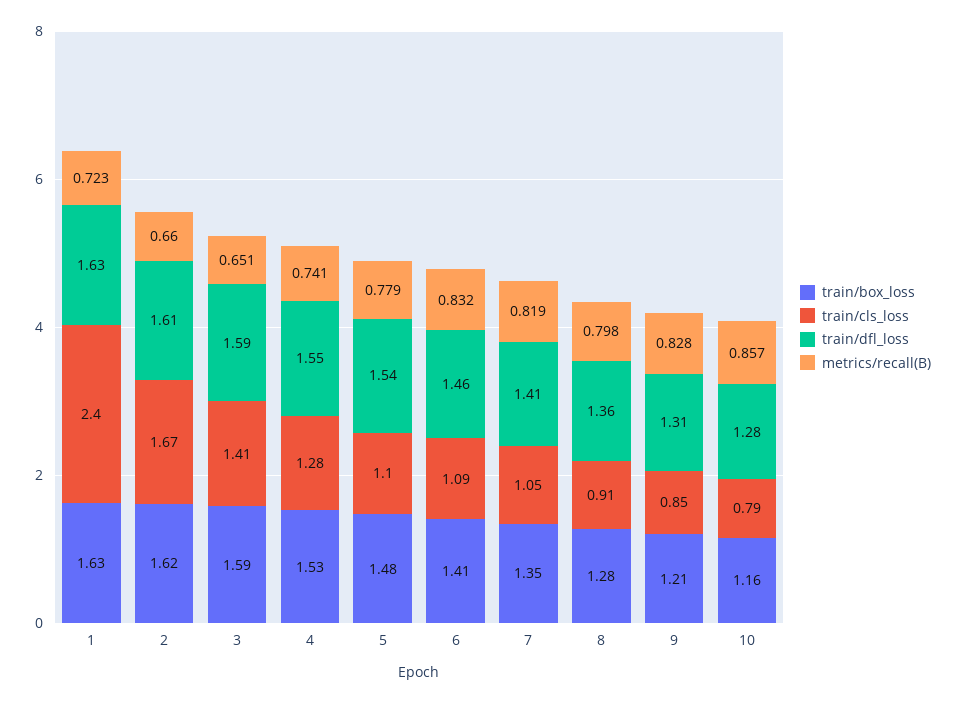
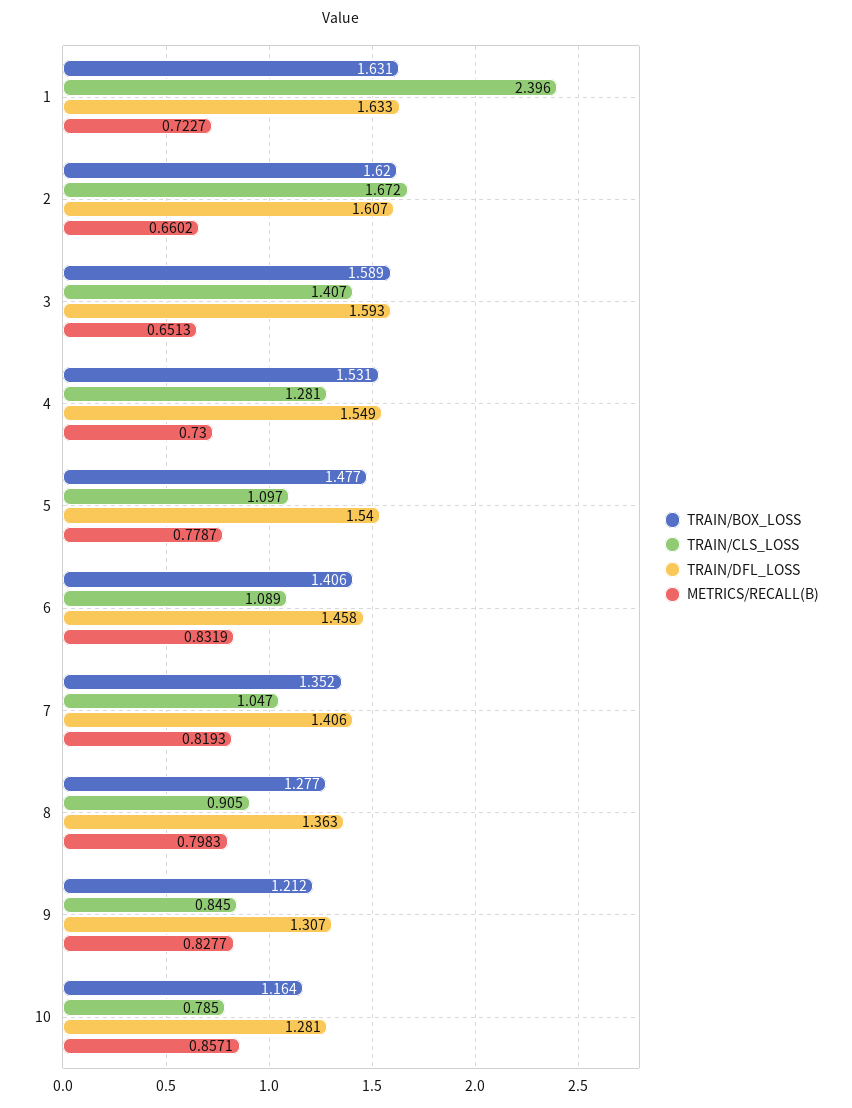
metrics/recall(B), 4: 0.741 -> 0.73

